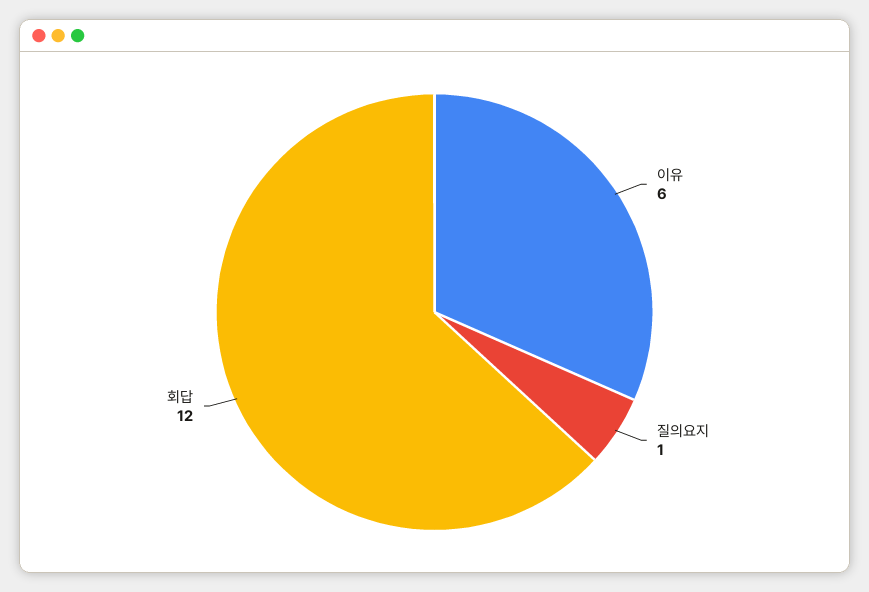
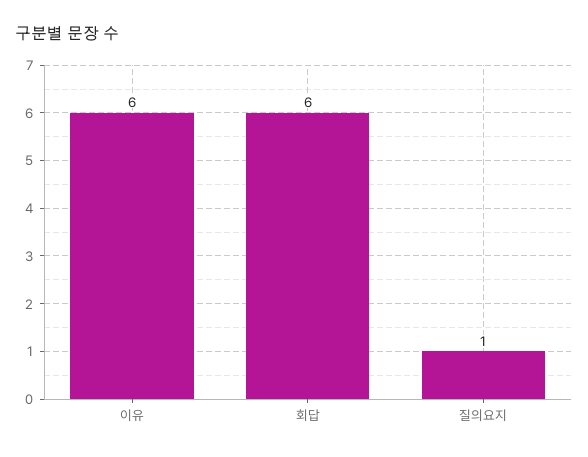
회답: 12 -> 6

